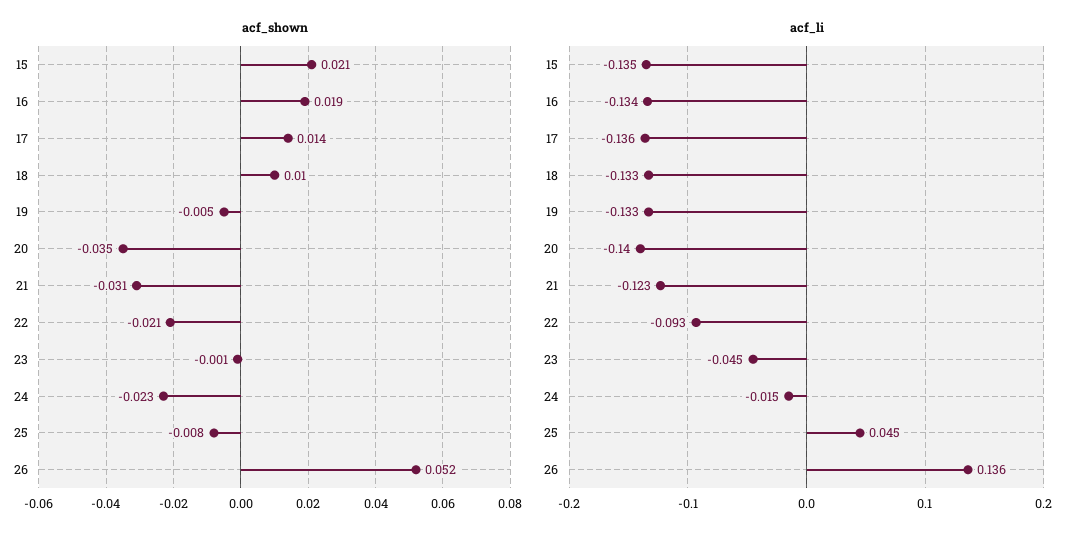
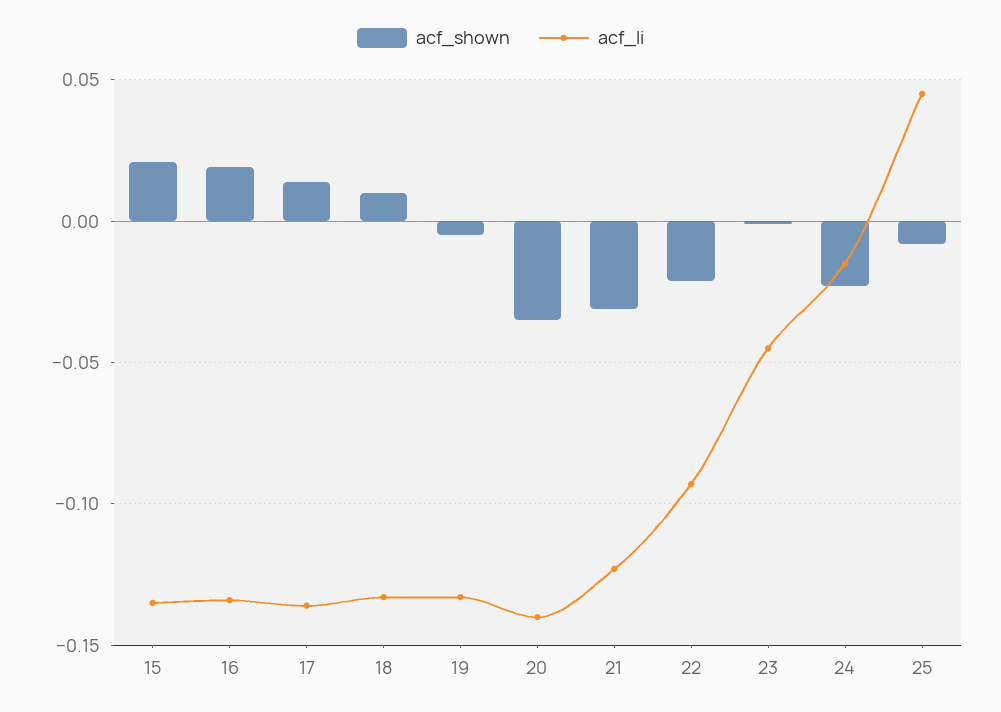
acf_shown, 26: 0.052 -> none
acf_li, 26: 0.136 -> none

